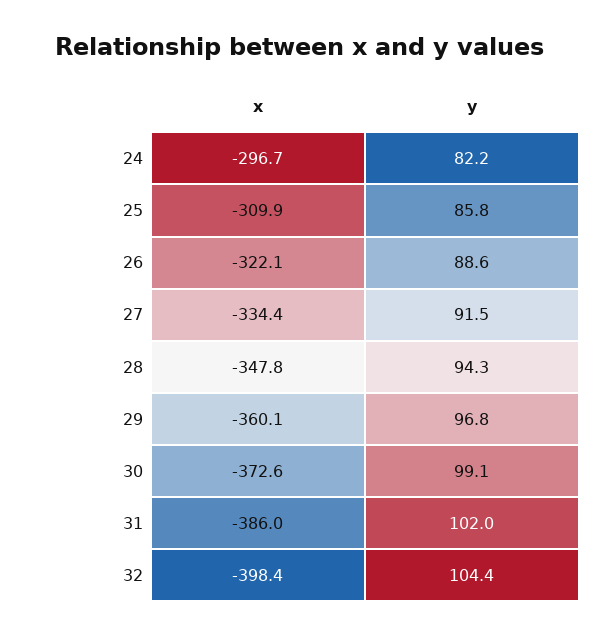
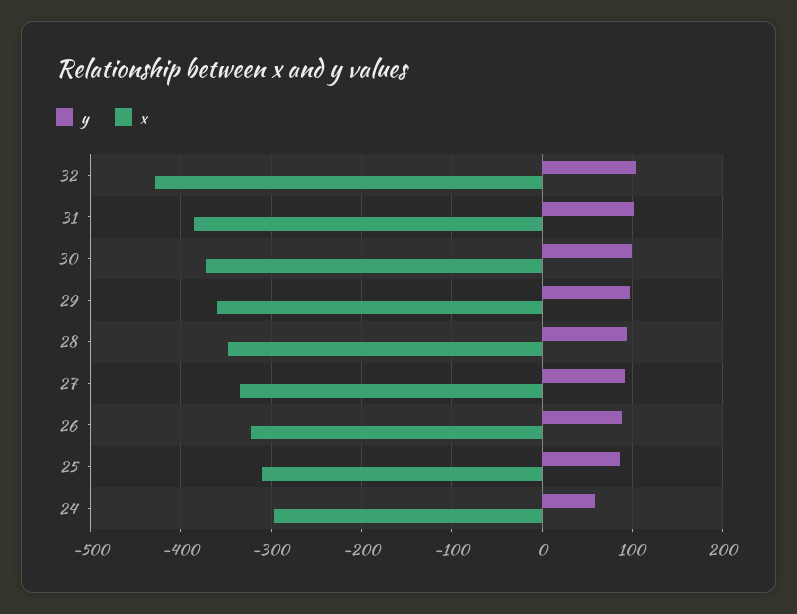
y, 24: 82.2 -> 60
x, 32: -398.4 -> -430

